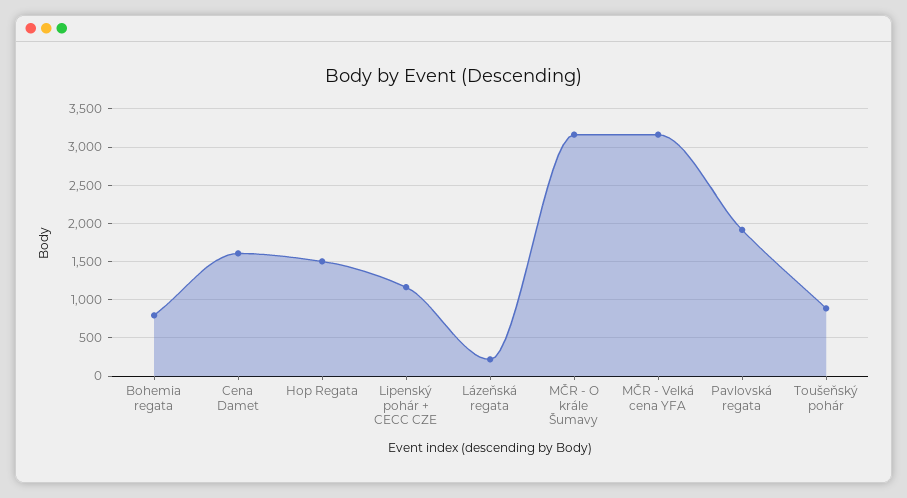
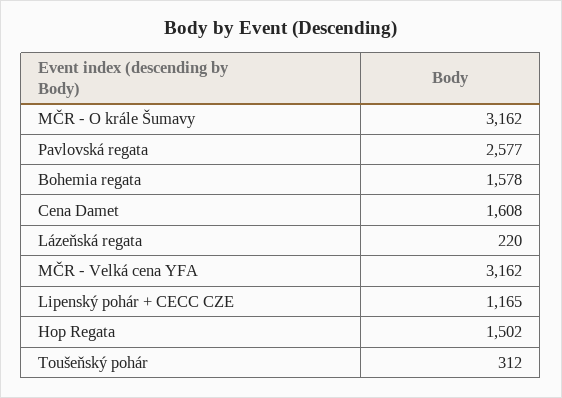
Bohemia regata: 800 -> 1578
Pavlovská regata: 1900 -> 2577
Toušeňský pohár: 900 -> 312

